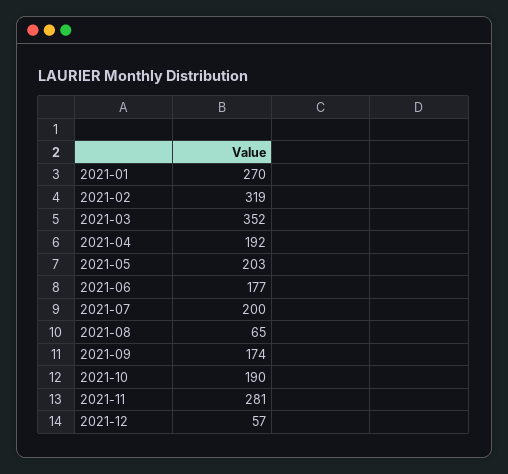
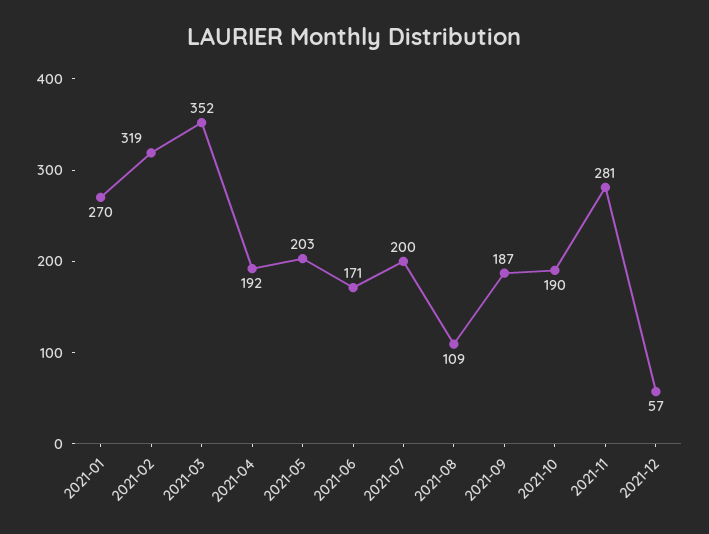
2021-06: 177 -> 171
2021-08: 65 -> 109
2021-09: 174 -> 187

